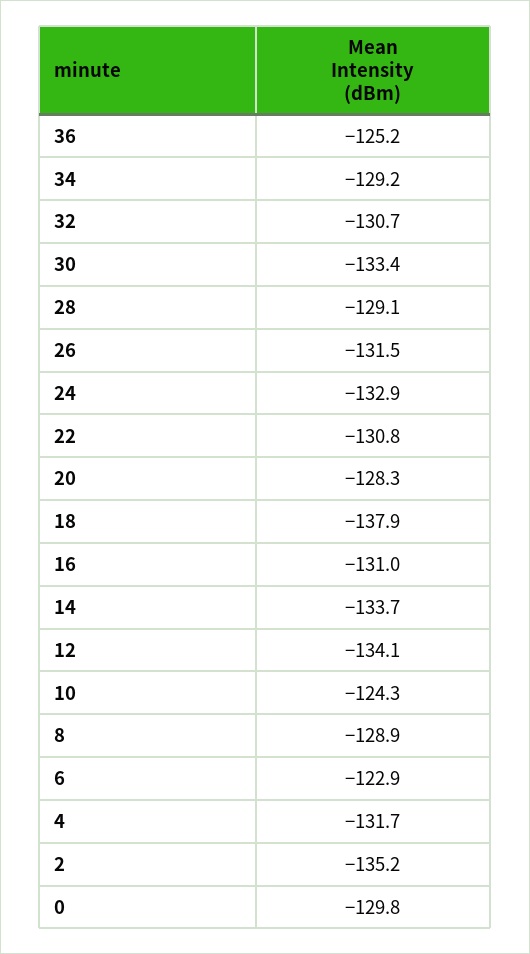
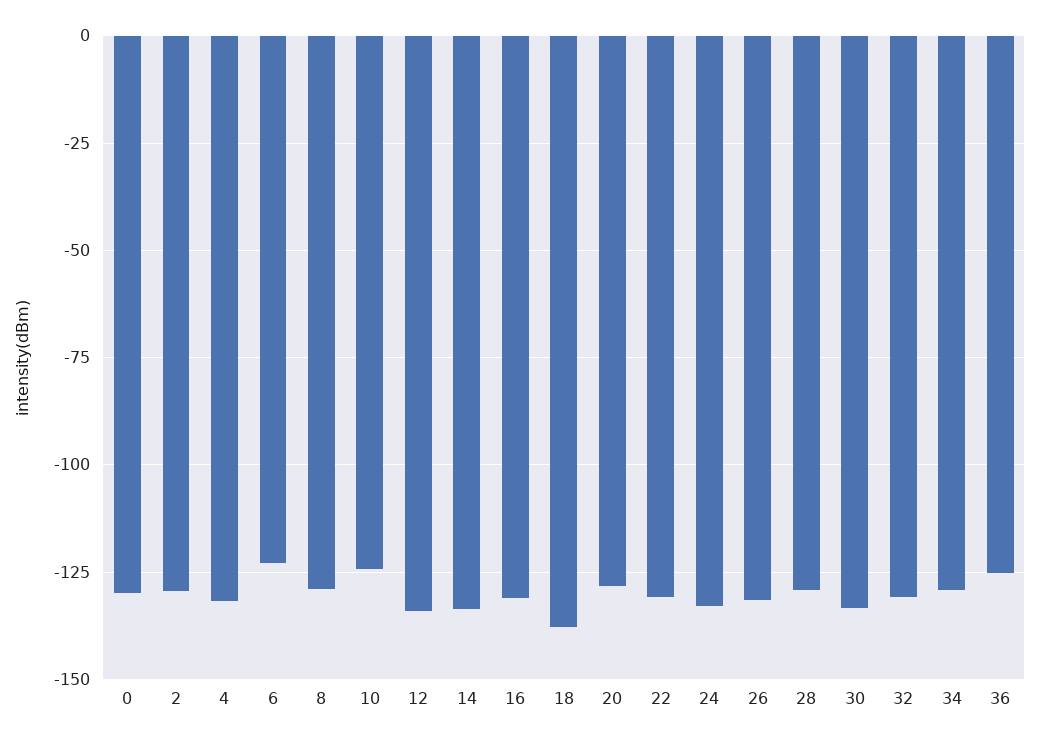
2: -135.2 -> -130

